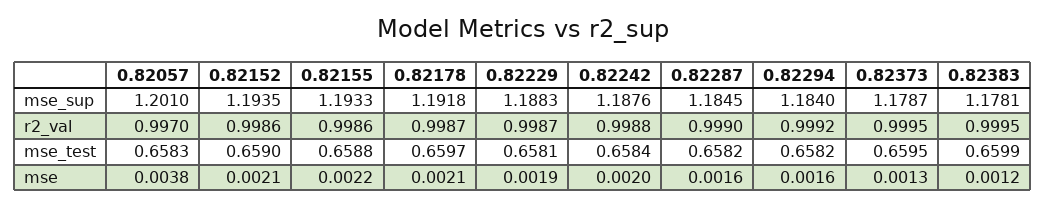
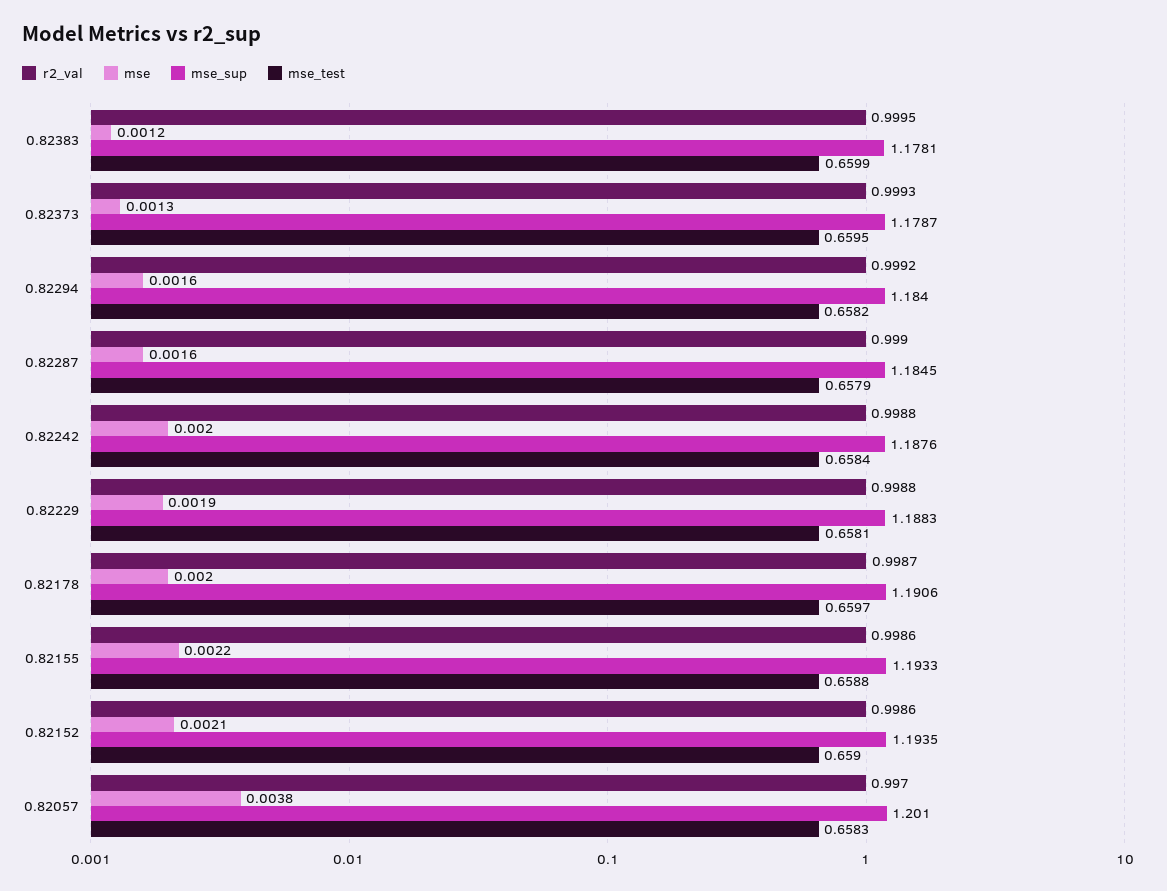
mse_sup, 0.82178: 1.1918 -> 1.1906
r2_val, 0.82229: 0.9987 -> 0.9988
r2_val, 0.82373: 0.9995 -> 0.9993
mse_test, 0.82287: 0.6582 -> 0.6579
mse, 0.82178: 0.0021 -> 0.002

